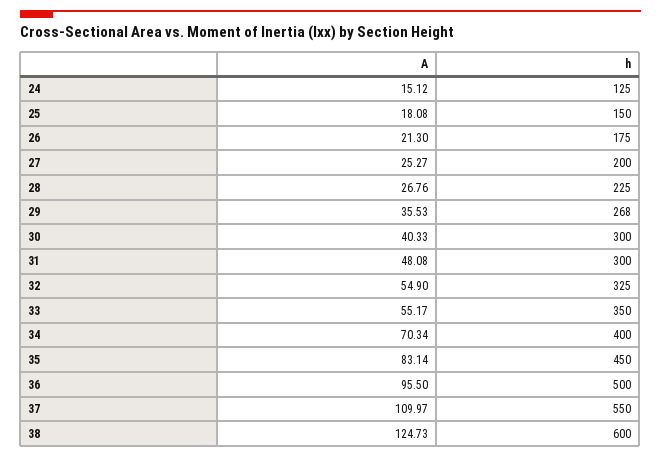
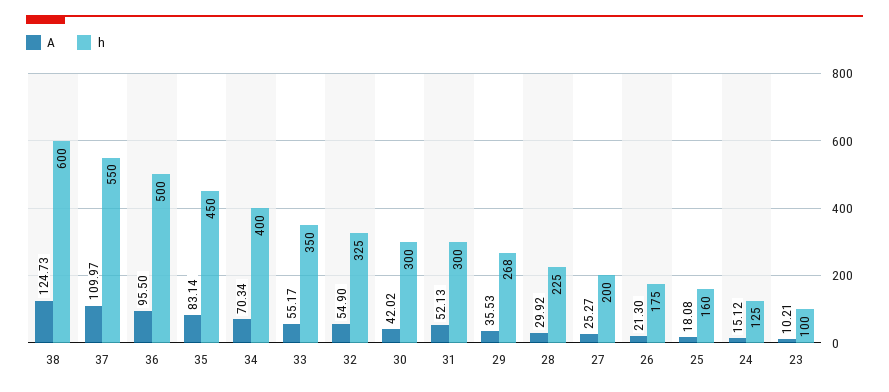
h, 25: 150 -> 160
A, 28: 26.76 -> 29.92
A, 30: 40.33 -> 42.02
A, 31: 48.08 -> 52.13
A, 23: none -> 10.21
h, 23: none -> 100

